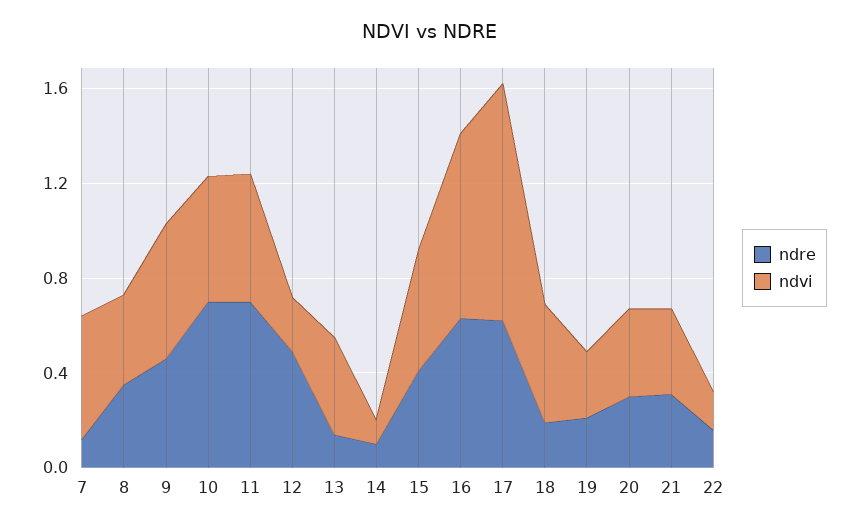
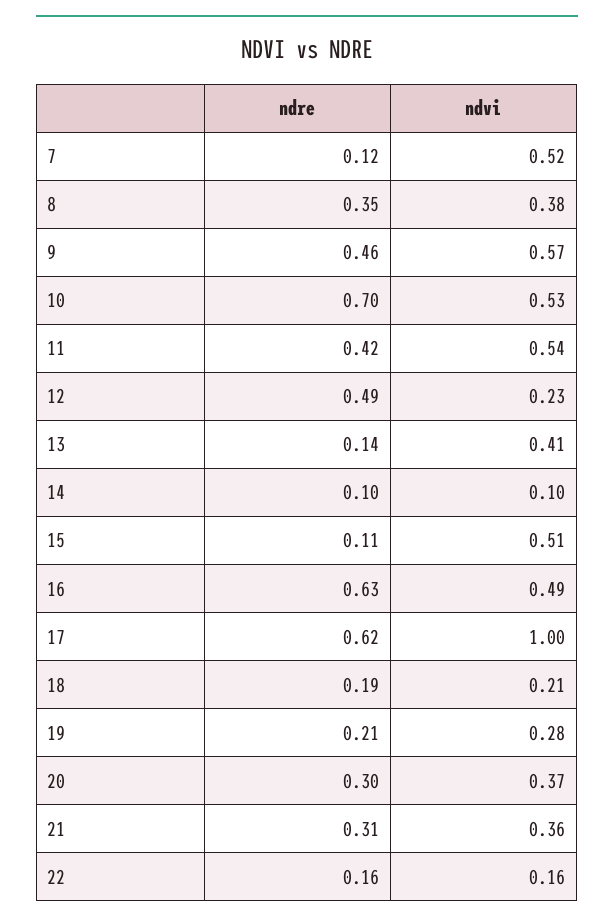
ndre, 11: 0.7 -> 0.42
ndre, 15: 0.4 -> 0.11
ndvi, 16: 0.8 -> 0.49
ndvi, 18: 0.5 -> 0.21

